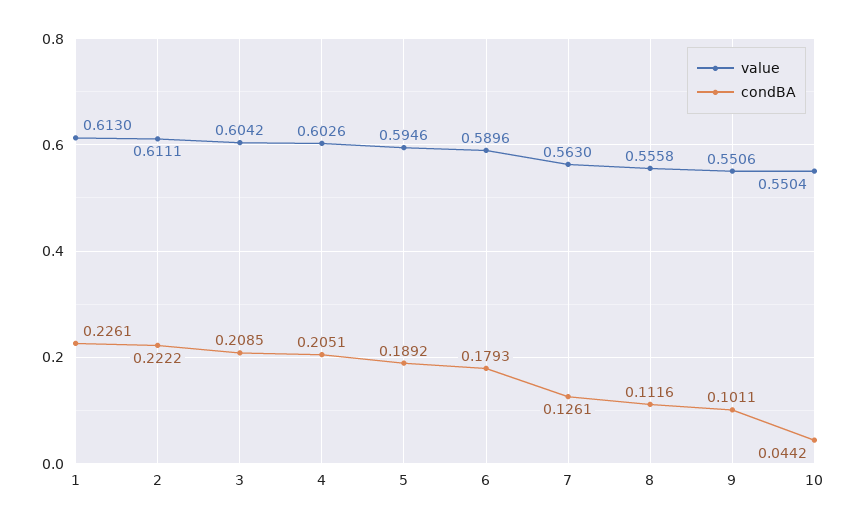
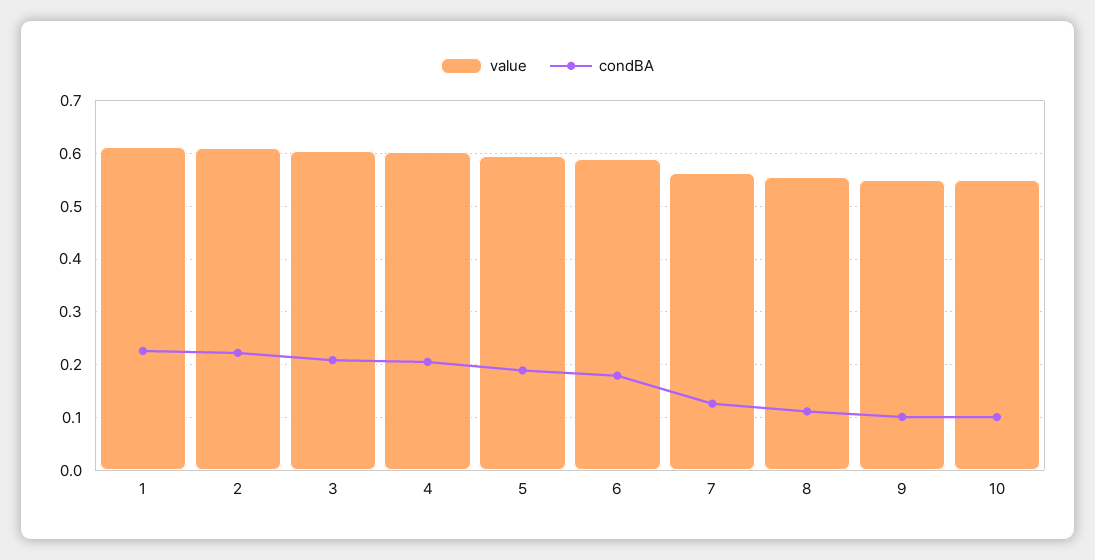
condBA, 10: 0.0442 -> 0.1

